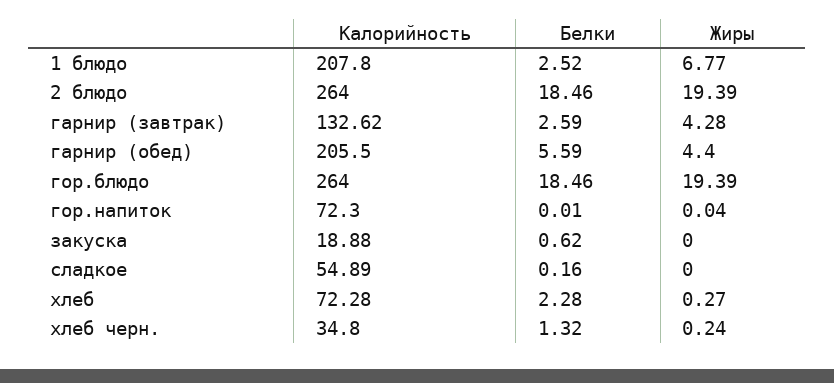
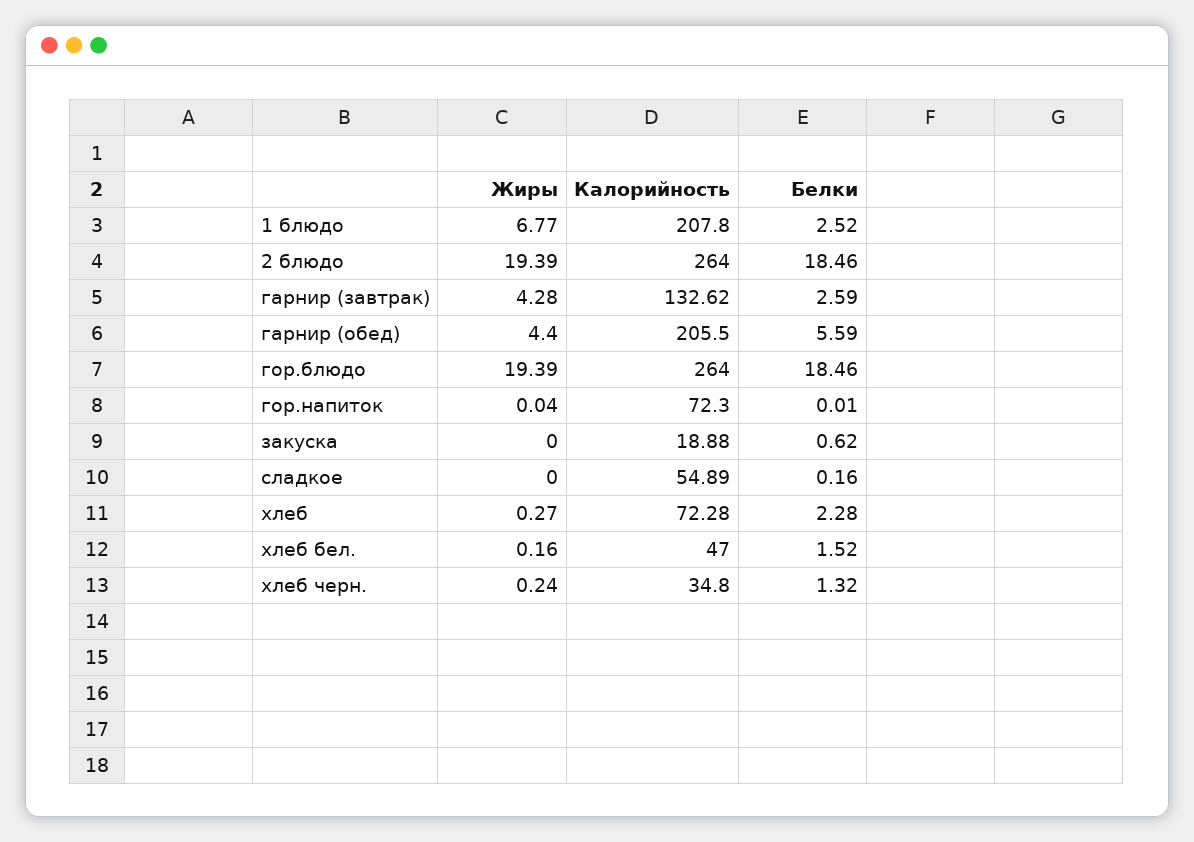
Жиры, хлеб бел.: none -> 0.16
Калорийность, хлеб бел.: none -> 47
Белки, хлеб бел.: none -> 1.52

